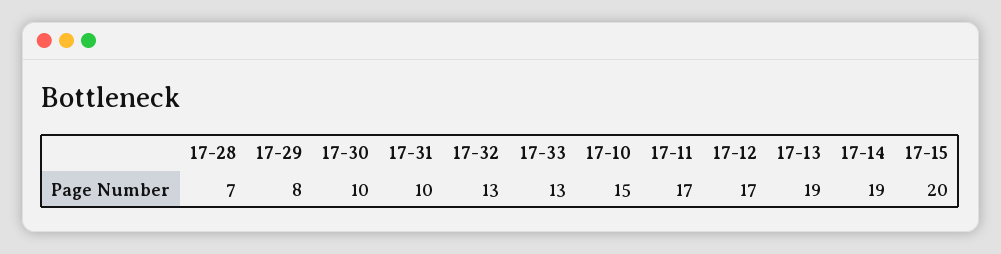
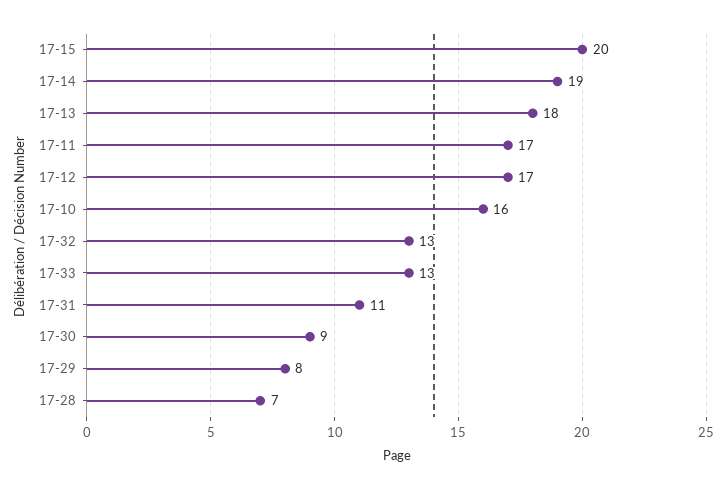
17-30: 10 -> 9
17-31: 10 -> 11
17-10: 15 -> 16
17-13: 19 -> 18

